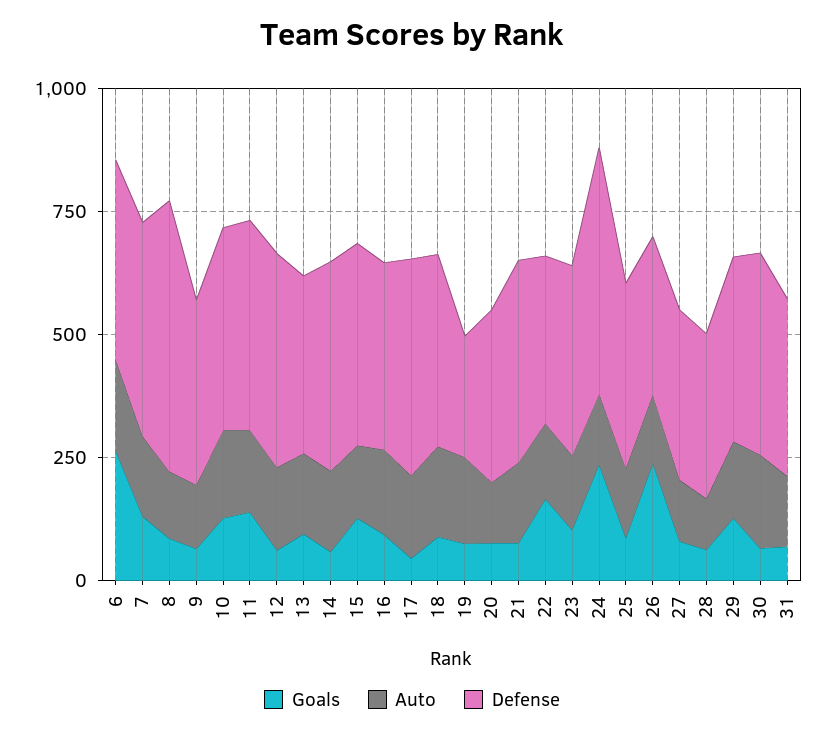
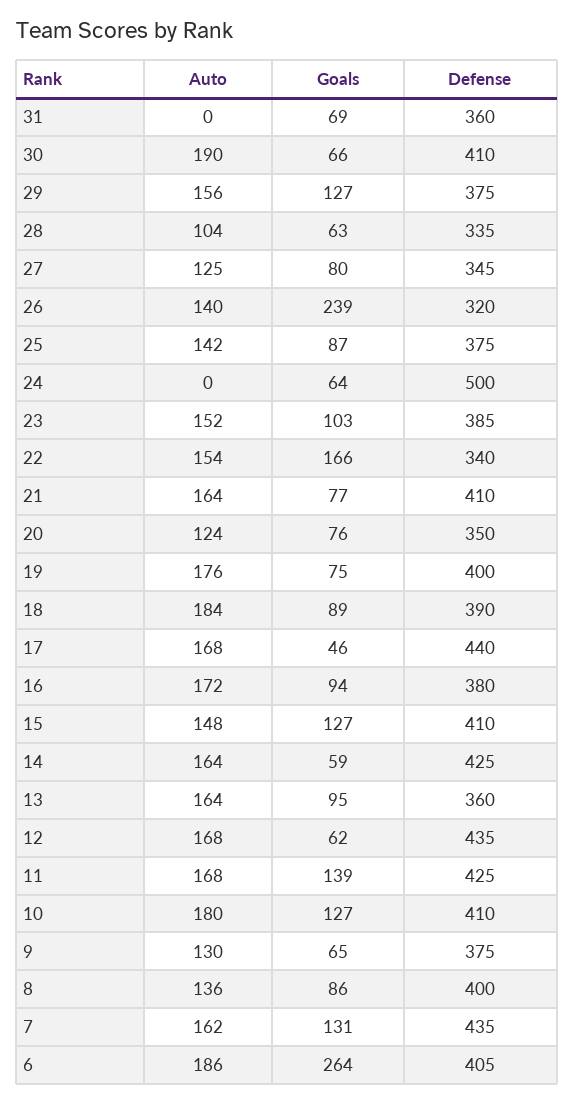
Defense, 8: 550 -> 400
Defense, 19: 250 -> 400
Goals, 24: 250 -> 64
Auto, 24: 150 -> 0
Auto, 31: 150 -> 0

